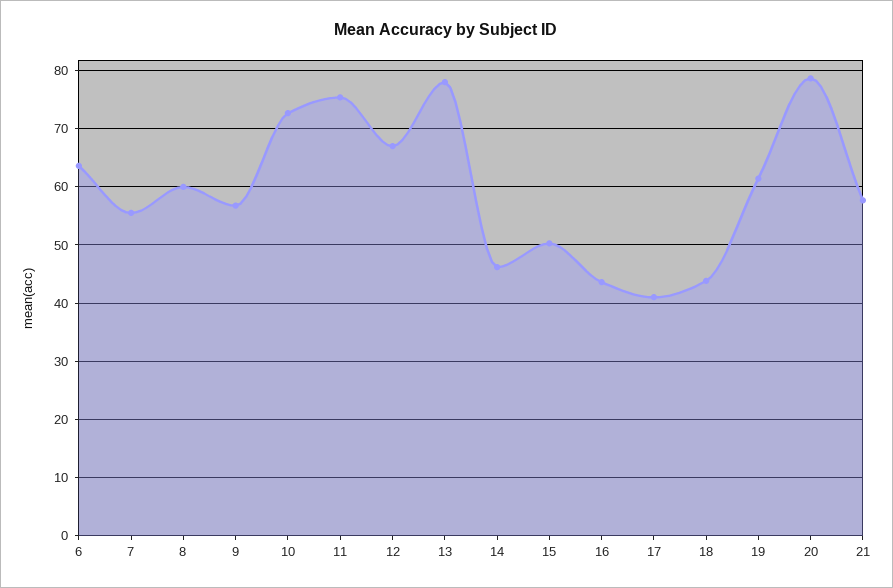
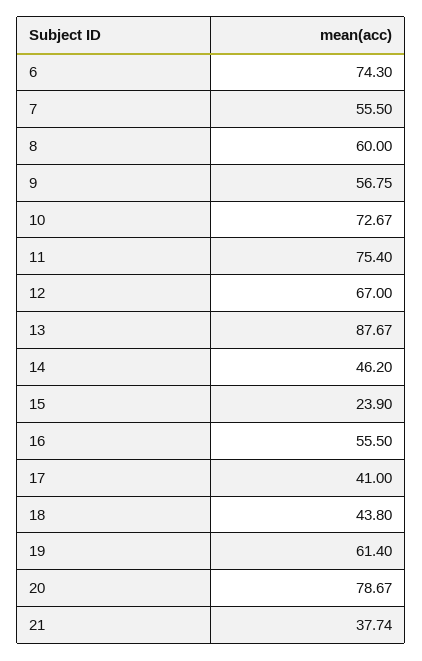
6: 64 -> 74.3
13: 78 -> 87.67
15: 50 -> 23.9
16: 44 -> 55.5
21: 58 -> 37.74

